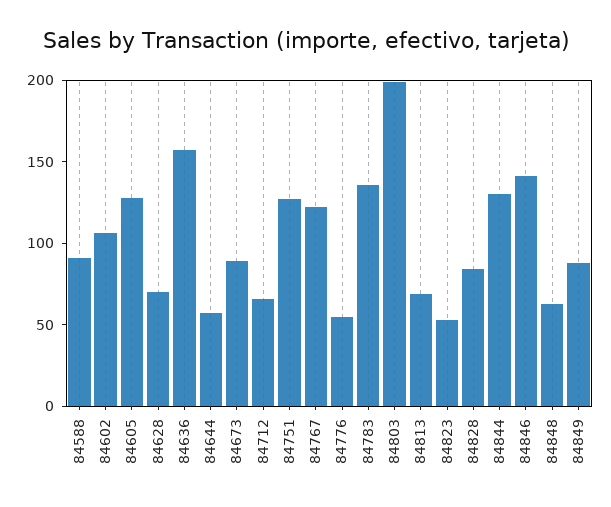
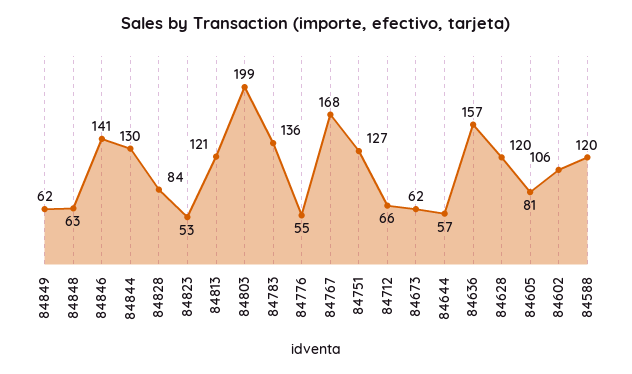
84588: 90 -> 120
84605: 130 -> 81
84628: 70 -> 120
84673: 90 -> 62
84767: 120 -> 168
84813: 70 -> 121
84849: 90 -> 62

